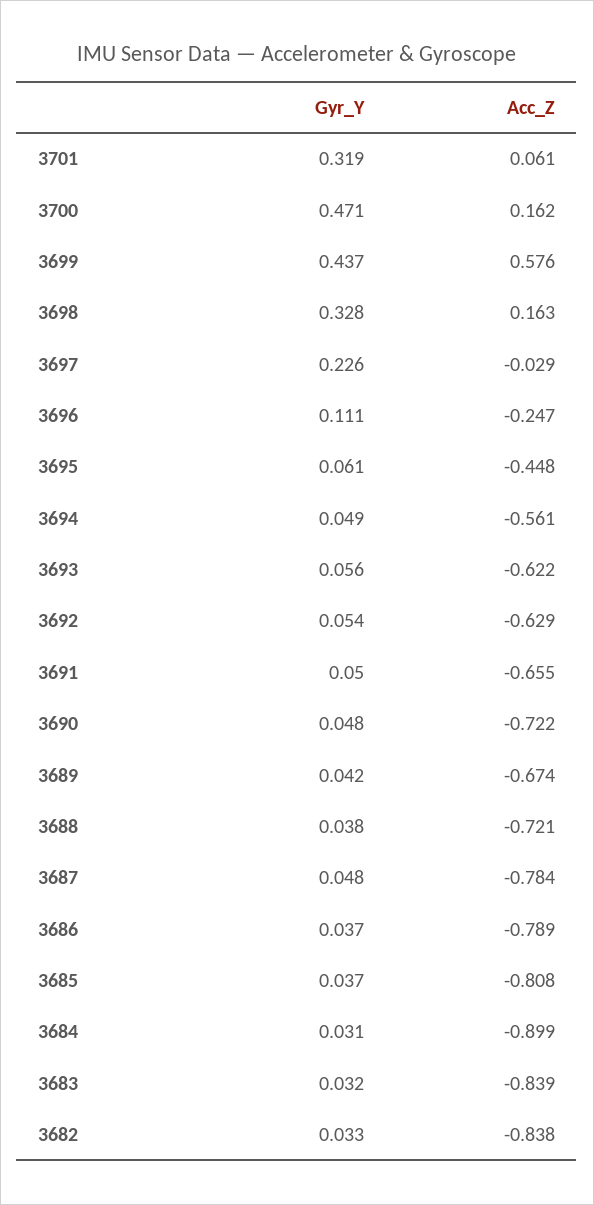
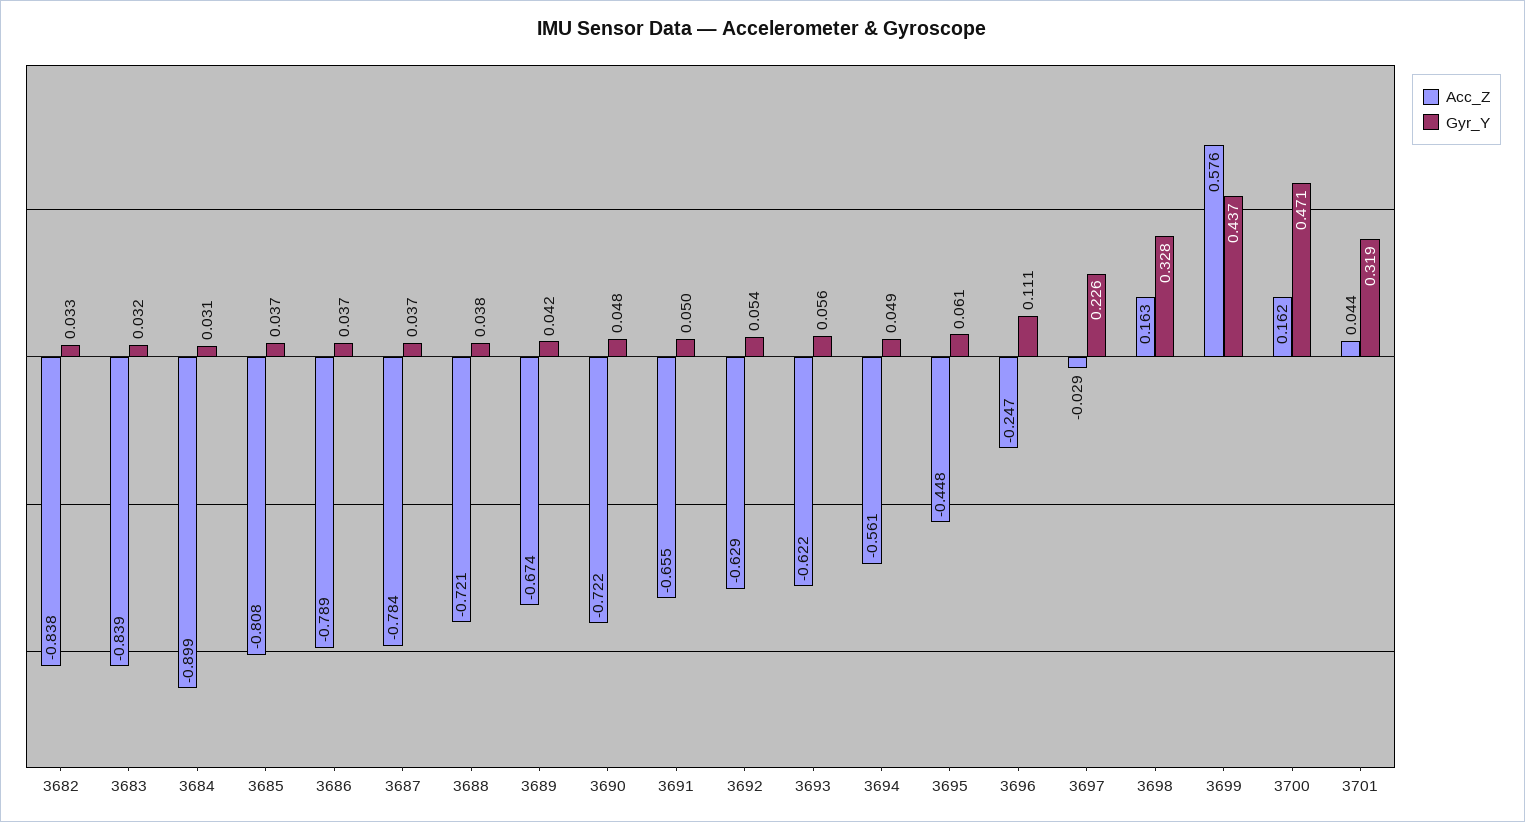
Acc_Z, 3701: 0.061 -> 0.044
Gyr_Y, 3687: 0.048 -> 0.037

